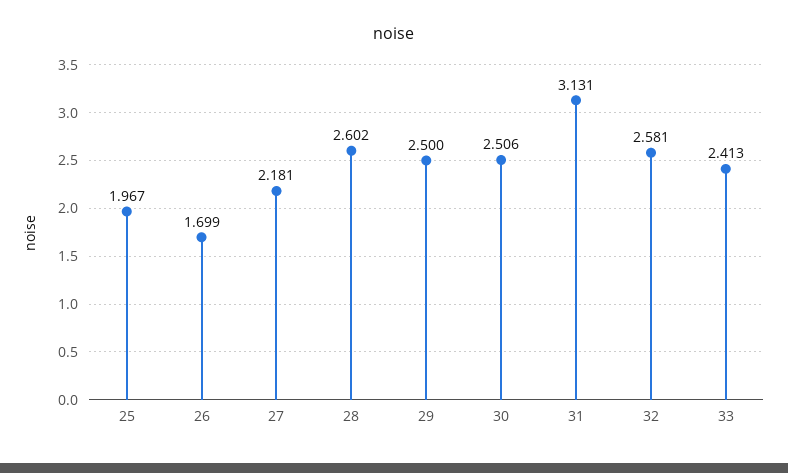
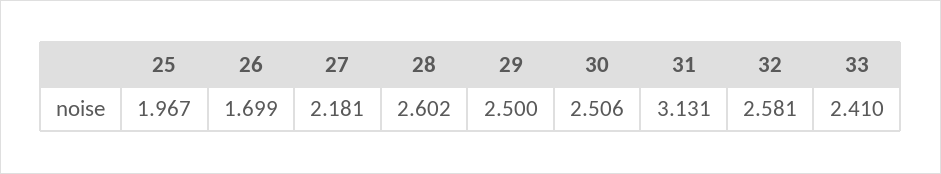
33: 2.413 -> 2.41

